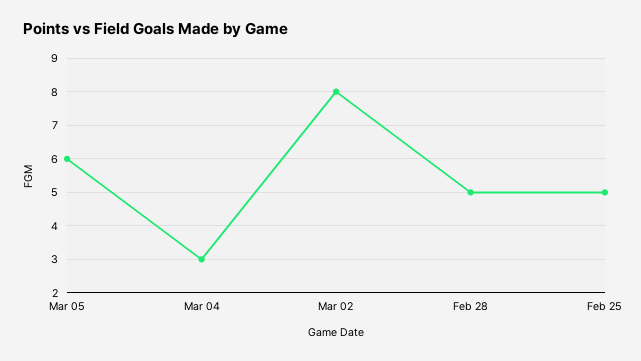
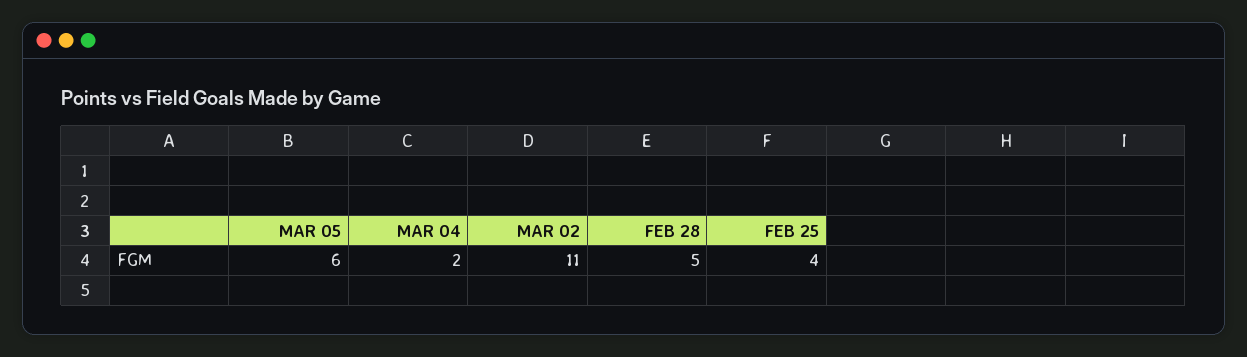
Mar 04: 3 -> 2
Mar 02: 8 -> 11
Feb 25: 5 -> 4

